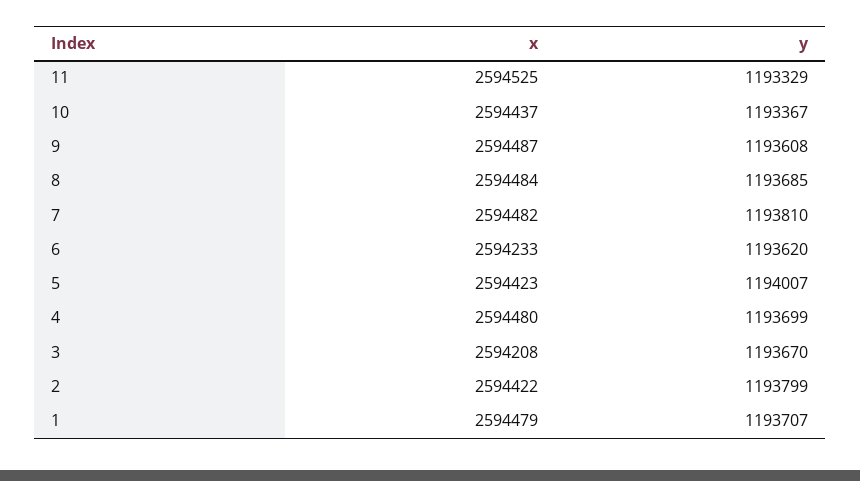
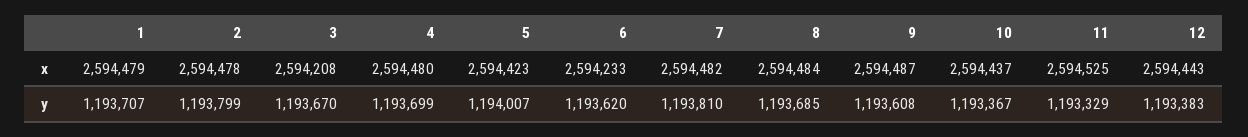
x, 2: 2594422 -> 2594478
x, 12: none -> 2594443
y, 12: none -> 1193383

